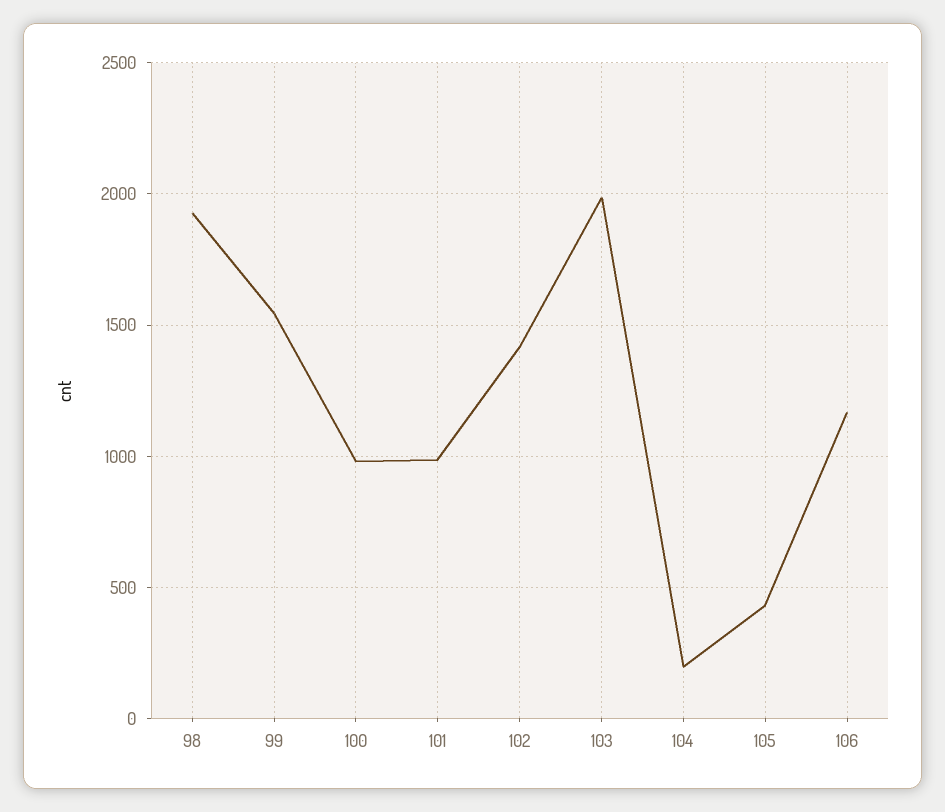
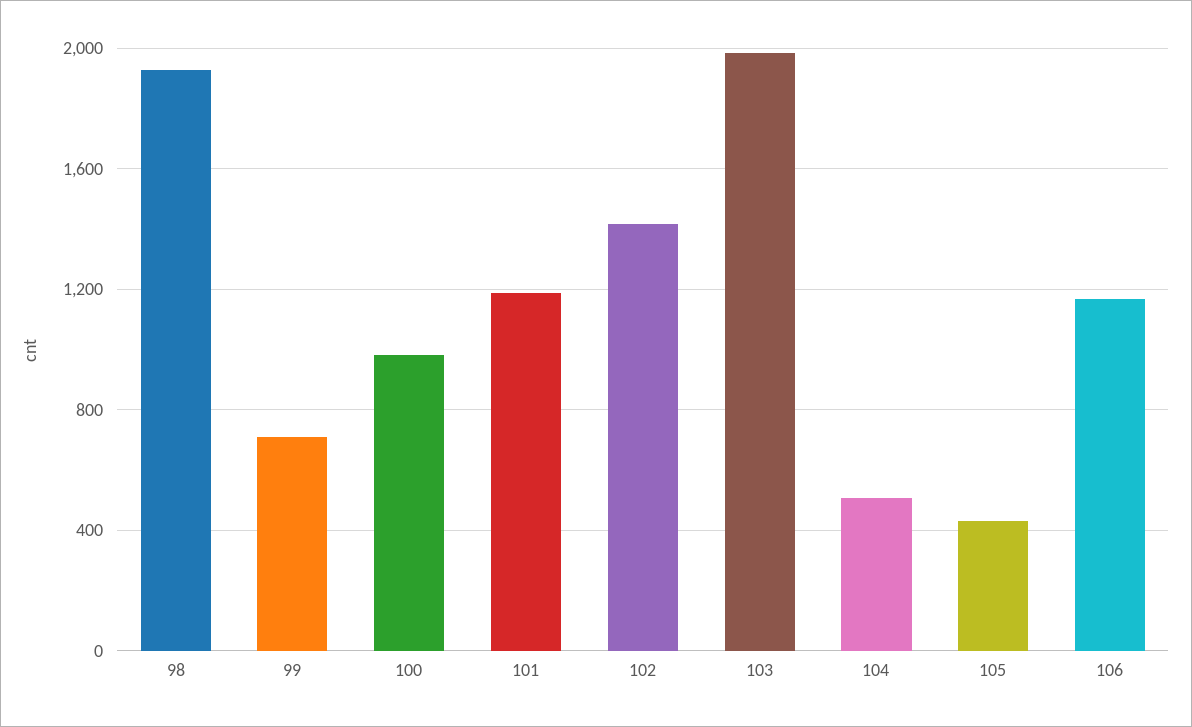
99: 1550 -> 700
101: 1000 -> 1200
104: 200 -> 500

